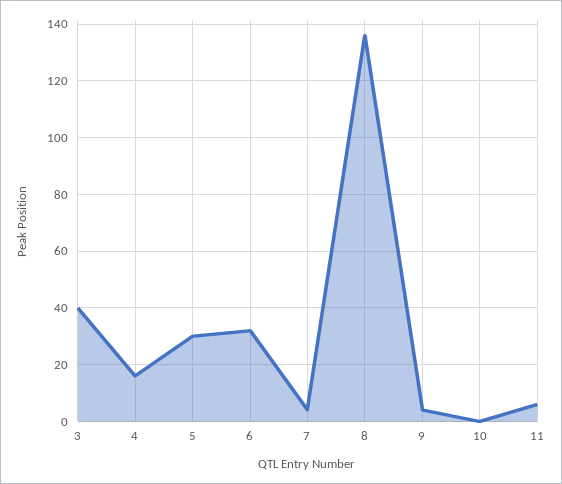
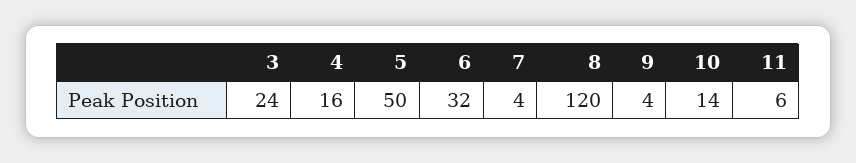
3: 40 -> 24
5: 30 -> 50
8: 135 -> 120
10: 0 -> 14

